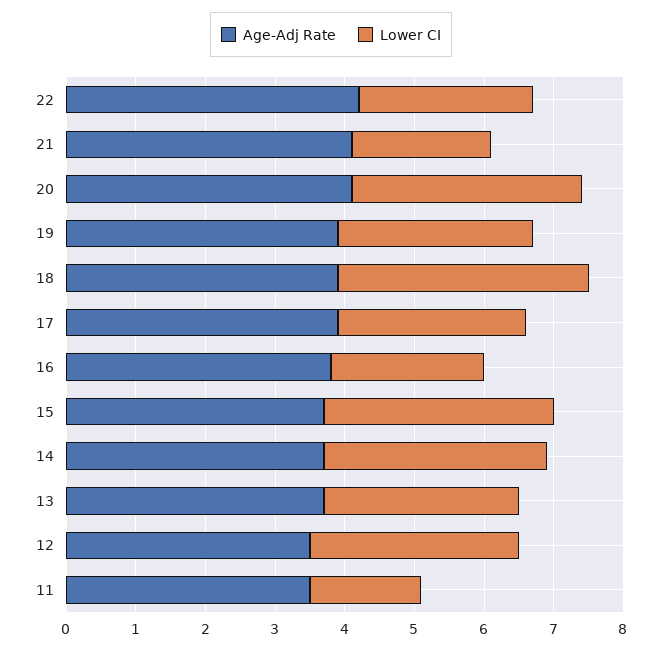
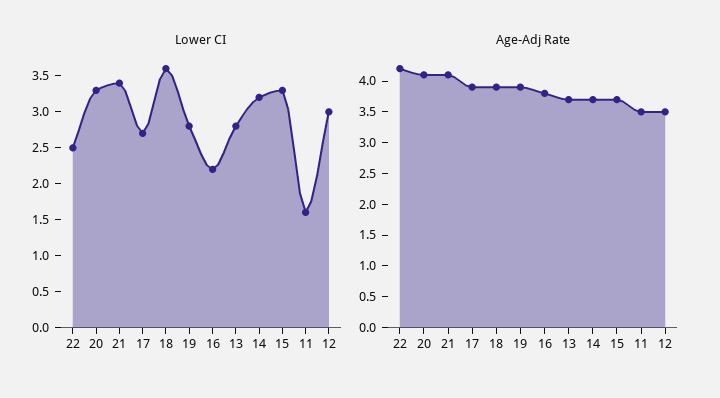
Lower CI, 21: 2 -> 3.5

